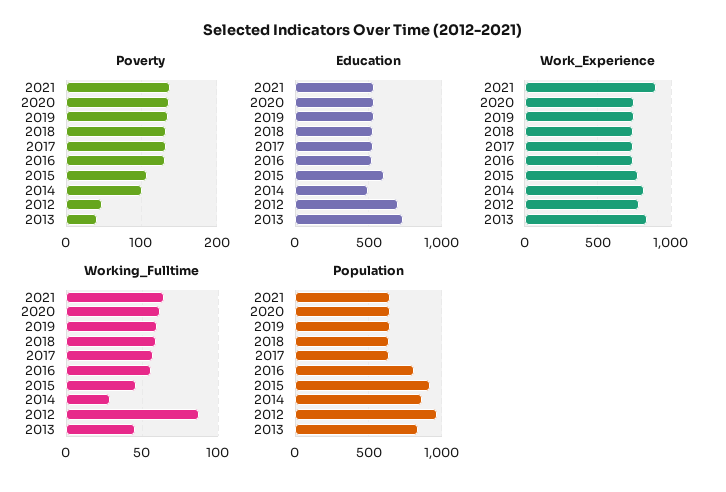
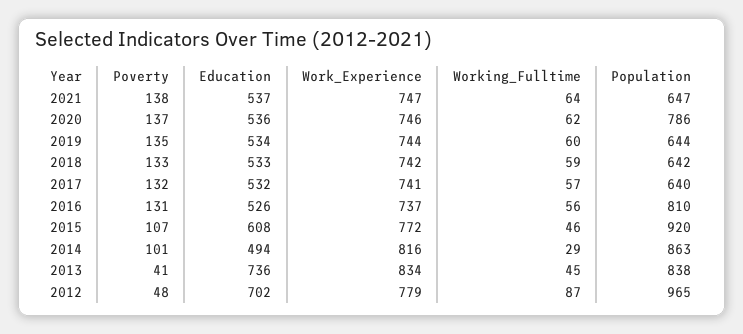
Work_Experience, 2021: 900 -> 747
Population, 2020: 650 -> 786

